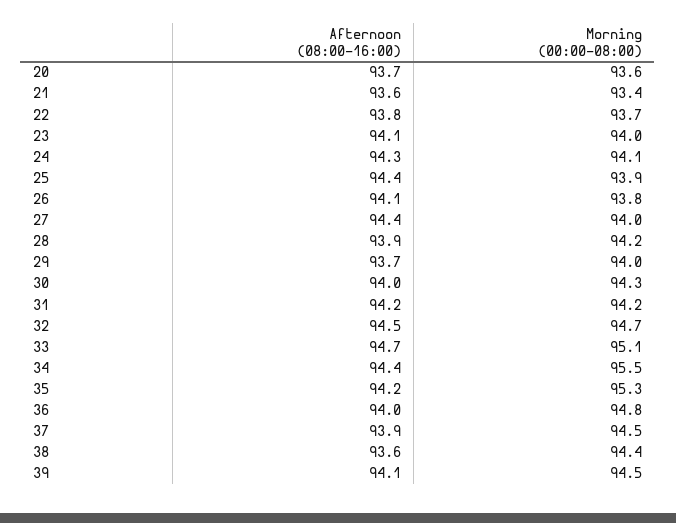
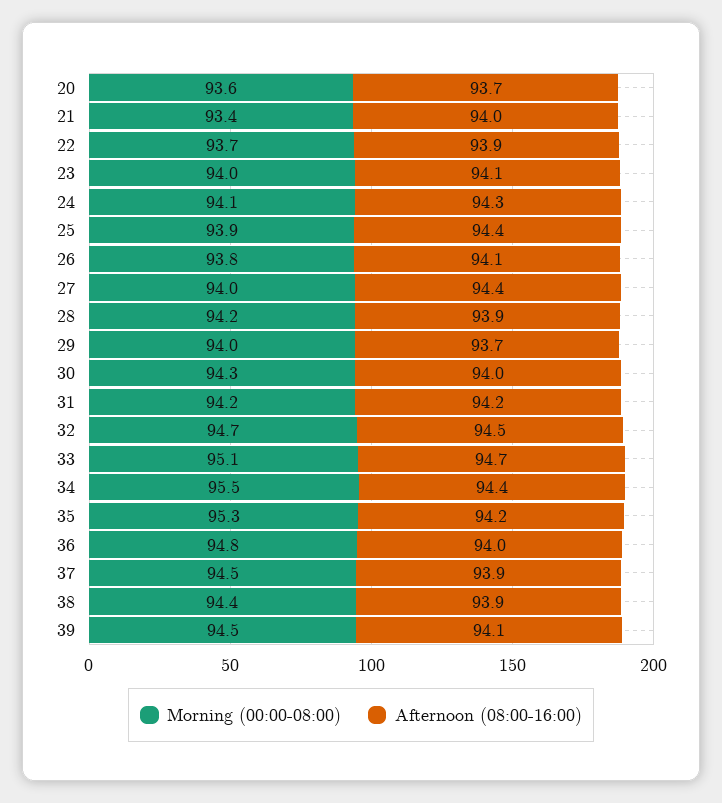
Afternoon (08:00-16:00), 21: 93.6 -> 94
Afternoon (08:00-16:00), 22: 93.8 -> 93.9
Afternoon (08:00-16:00), 38: 93.6 -> 93.9

